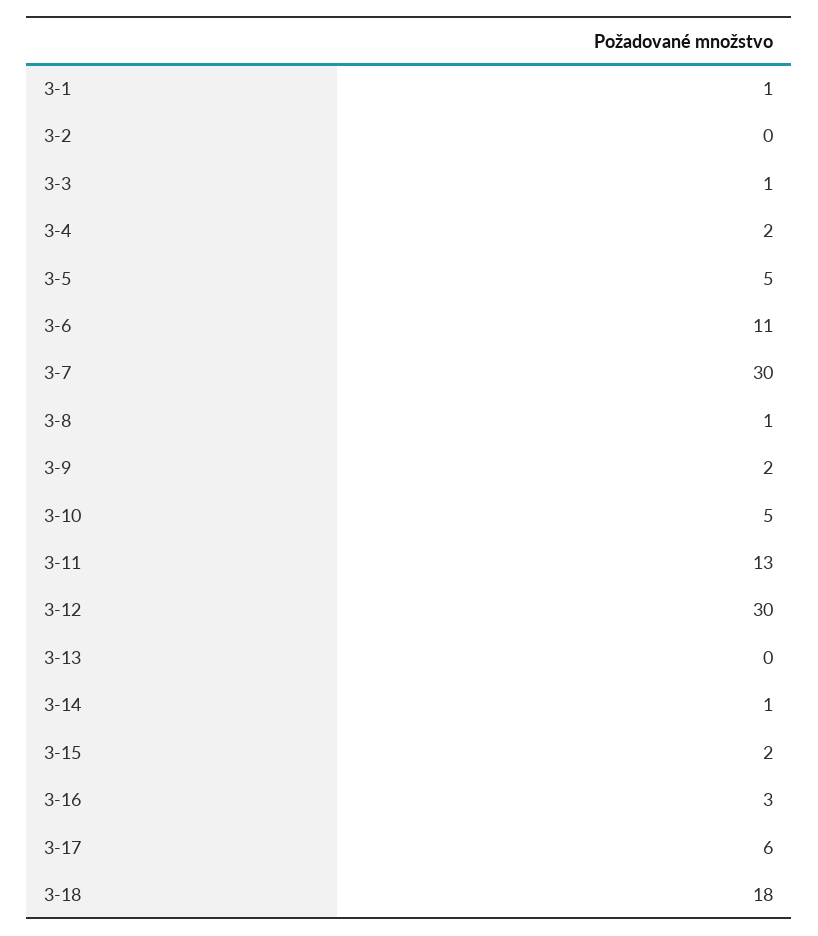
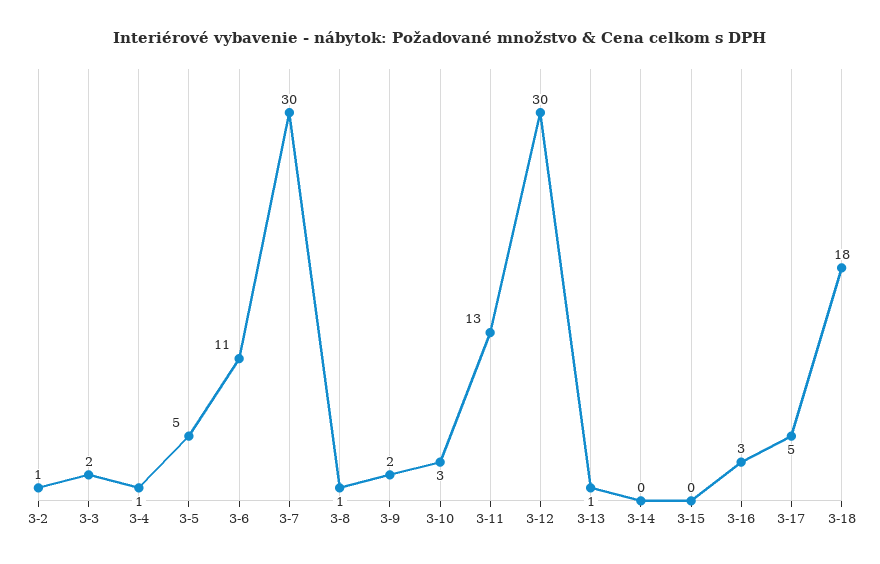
3-1: 1 -> none
3-2: 0 -> 1
3-3: 1 -> 2
3-4: 2 -> 1
3-10: 5 -> 3
3-13: 0 -> 1
3-14: 1 -> 0
3-15: 2 -> 0
3-17: 6 -> 5

